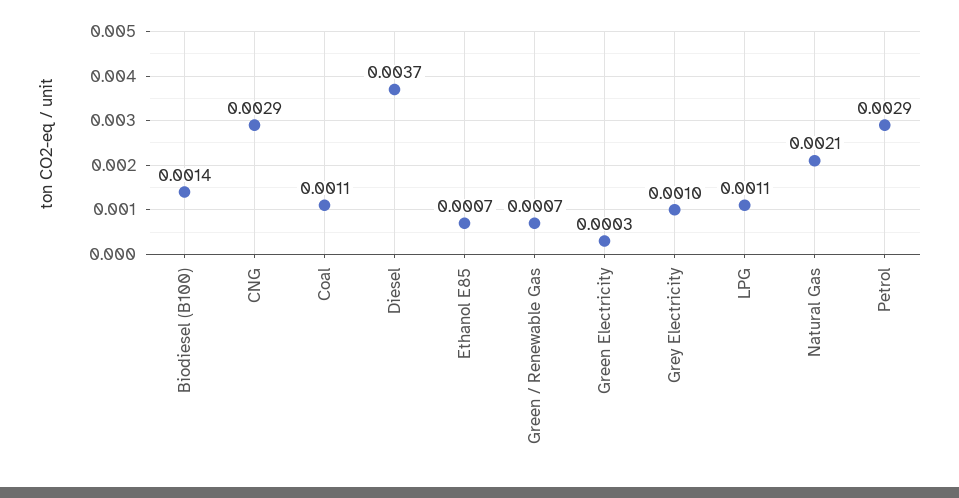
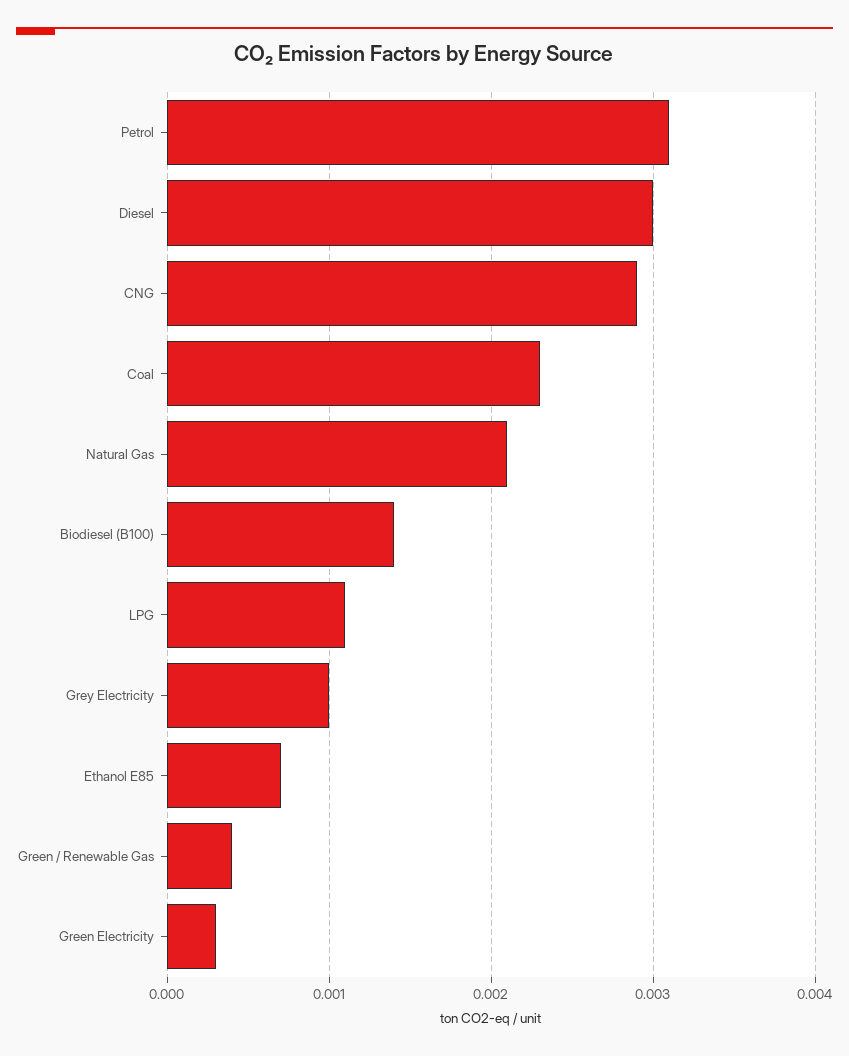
Coal: 0.0011 -> 0.0023
Diesel: 0.0037 -> 0.003
Green / Renewable Gas: 0.0007 -> 0.0004
Petrol: 0.0029 -> 0.0031

